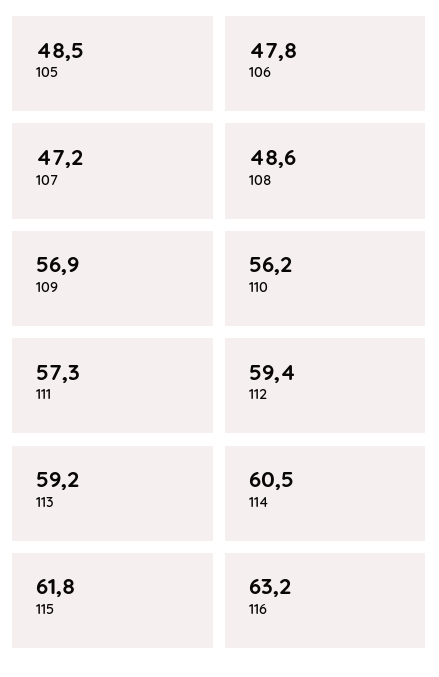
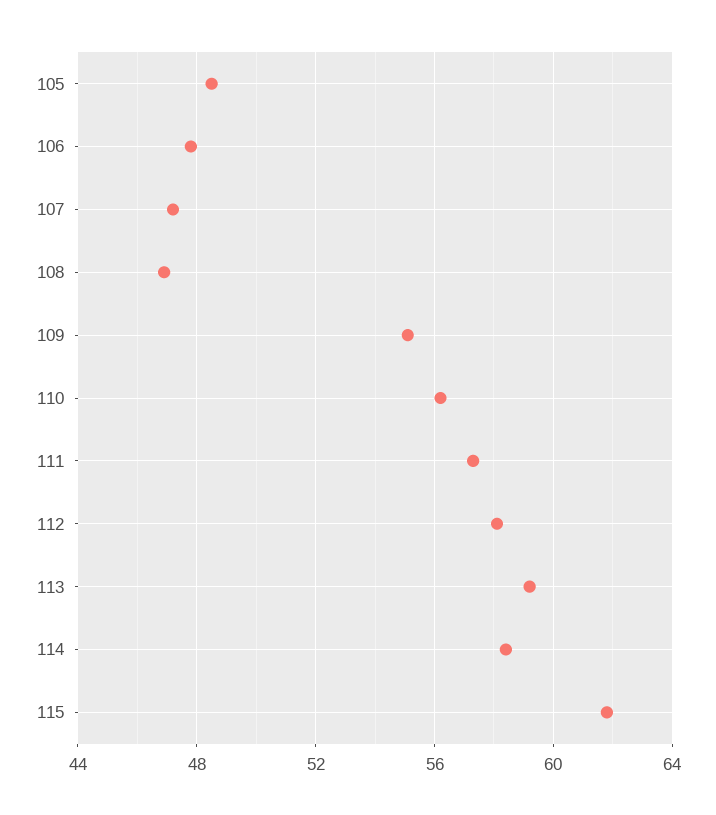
108: 48.6 -> 47
109: 56.9 -> 55
112: 59.4 -> 58
114: 60.5 -> 58.5
116: 63.2 -> none

